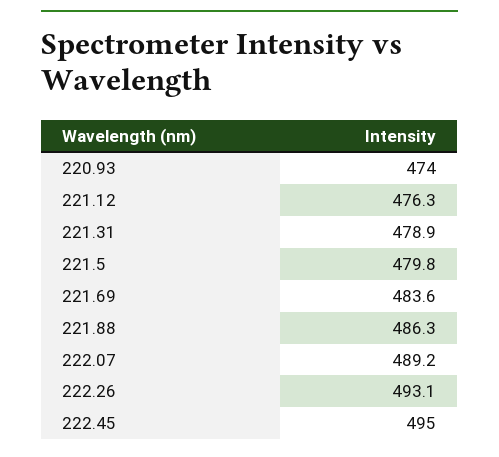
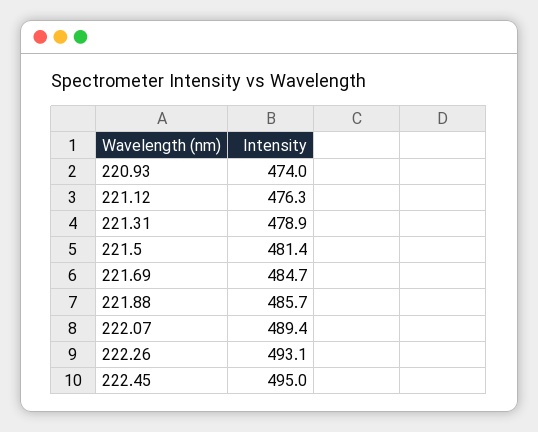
221.5: 479.8 -> 481.4
221.69: 483.6 -> 484.7
221.88: 486.3 -> 485.7
222.07: 489.2 -> 489.4

